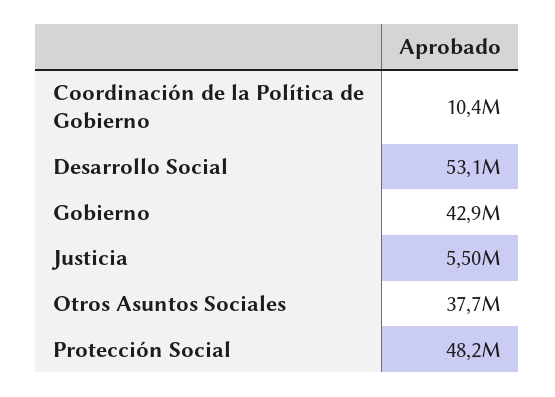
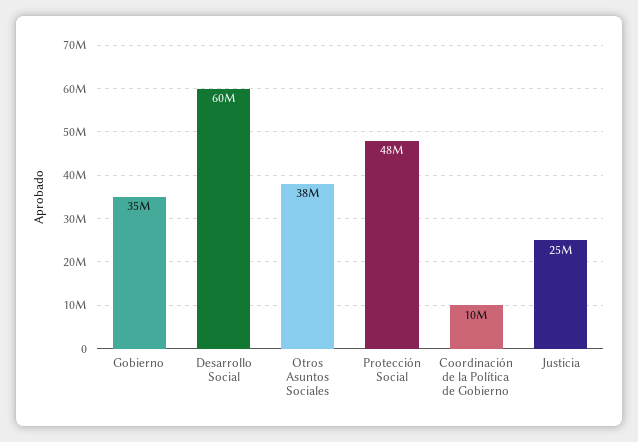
Desarrollo Social: 53100000 -> 60000000
Gobierno: 42900000 -> 35000000
Justicia: 5500000 -> 25000000

